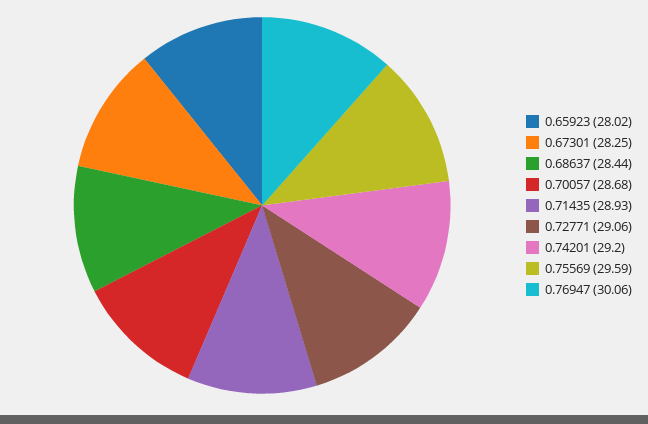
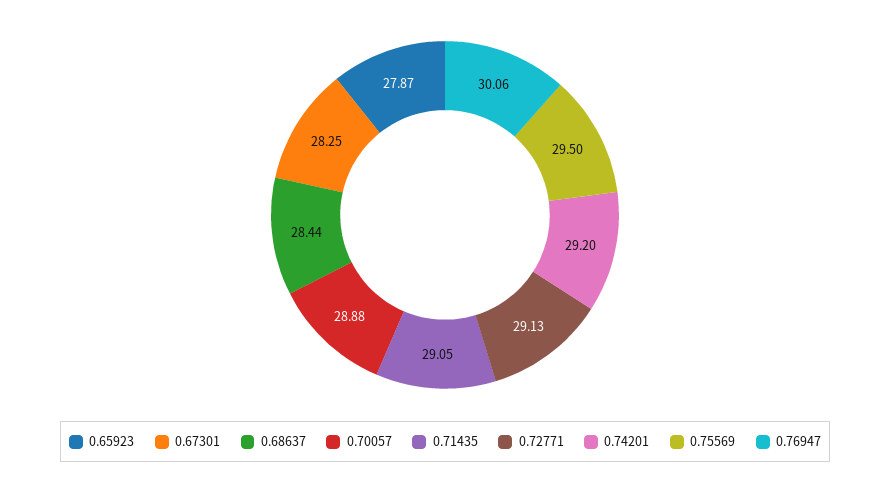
0.65923: 28.02 -> 27.87
0.70057: 28.68 -> 28.88
0.71435: 28.93 -> 29.05
0.72771: 29.06 -> 29.13
0.75569: 29.59 -> 29.5

